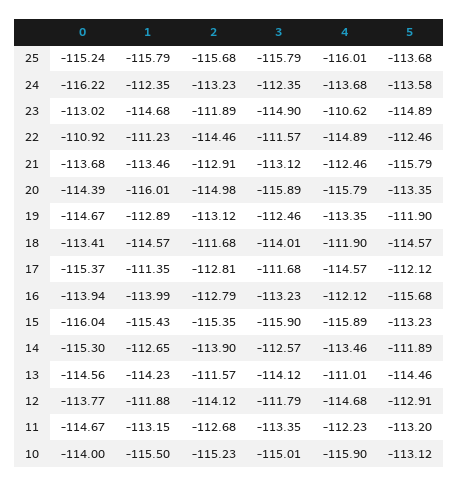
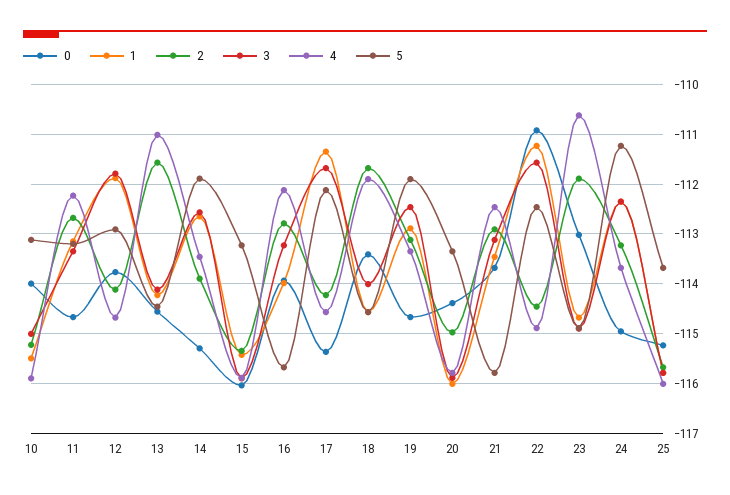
0, 24: -116.22 -> -115
5, 24: -113.58 -> -111.2
2, 17: -112.81 -> -114.2

